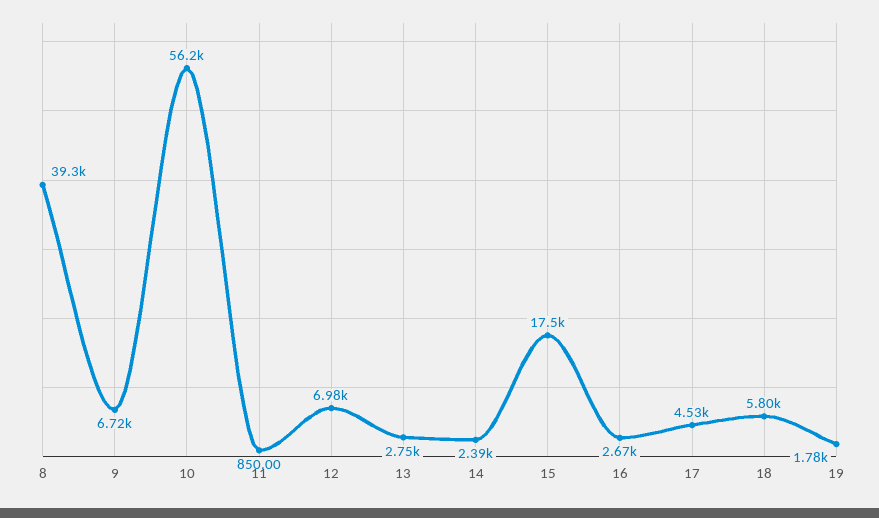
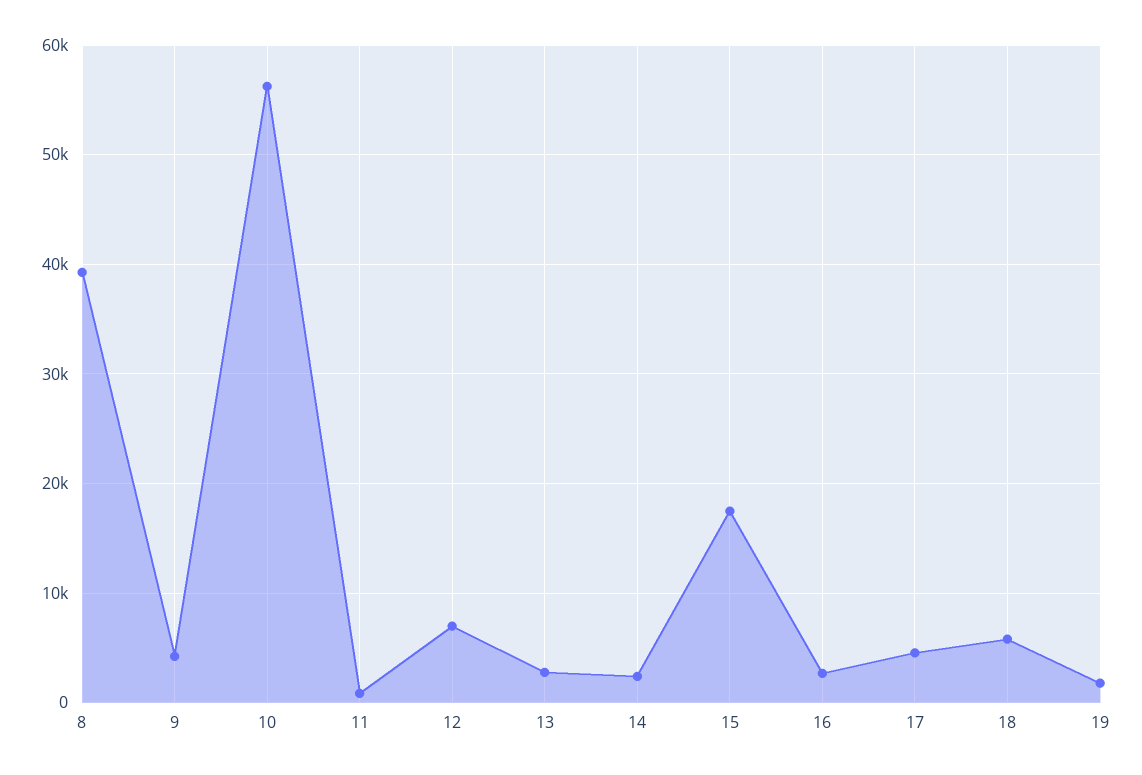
9: 6720 -> 4000

